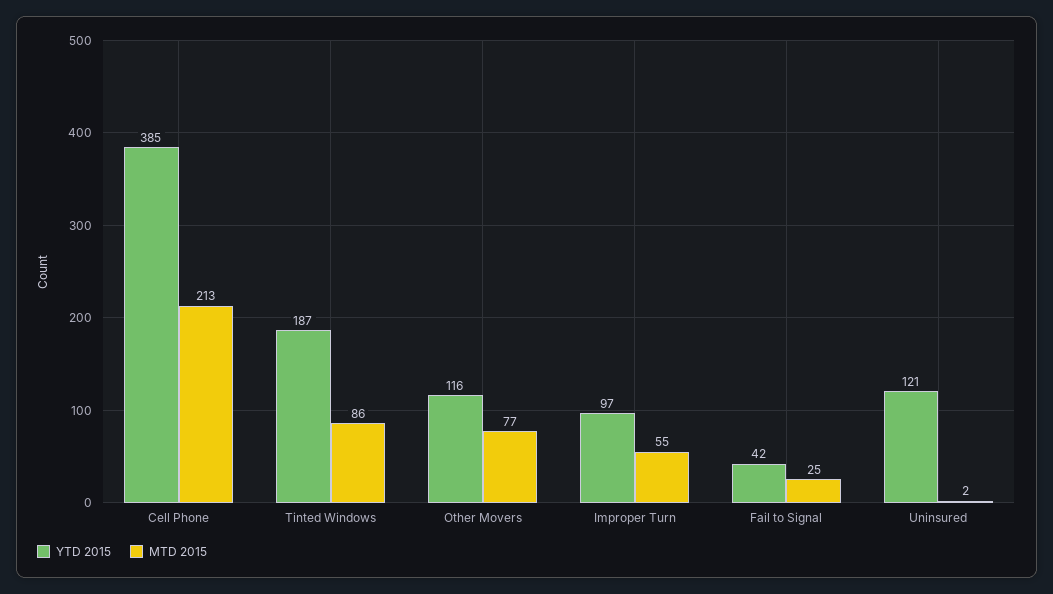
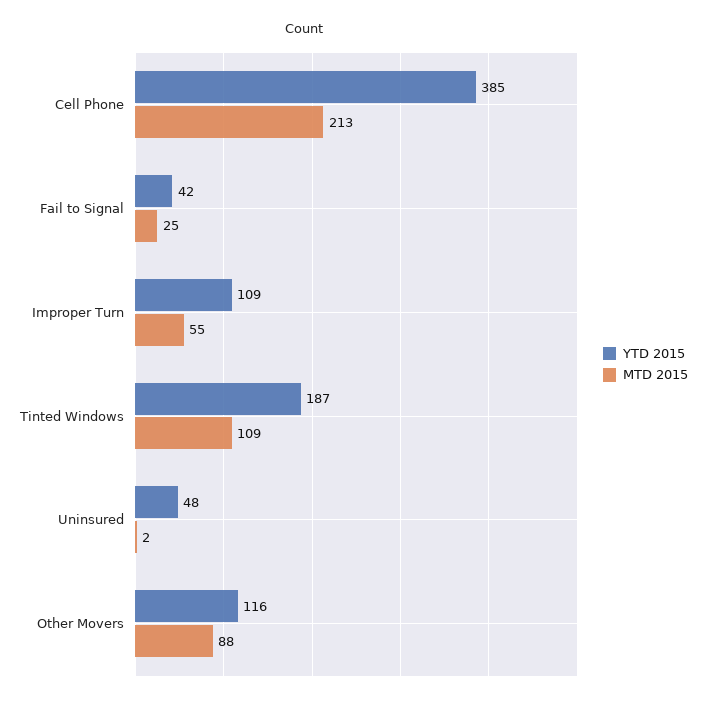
MTD 2015, Tinted Windows: 86 -> 109
MTD 2015, Other Movers: 77 -> 88
YTD 2015, Improper Turn: 97 -> 109
YTD 2015, Uninsured: 121 -> 48

